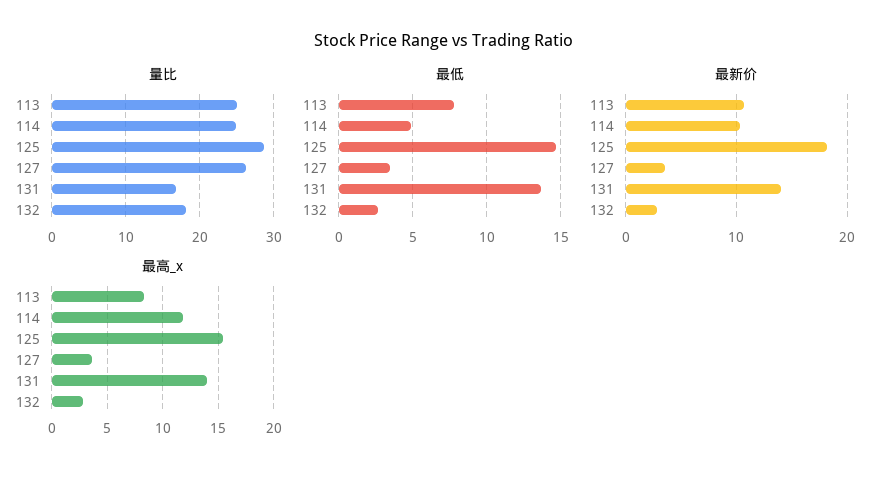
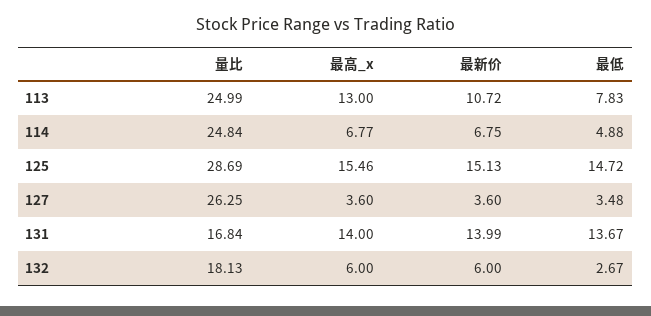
最新价, 114: 10 -> 6.75
最新价, 125: 18 -> 15.13
最新价, 132: 3 -> 6
最高_x, 113: 8 -> 13
最高_x, 114: 12 -> 6.77
最高_x, 132: 3 -> 6

